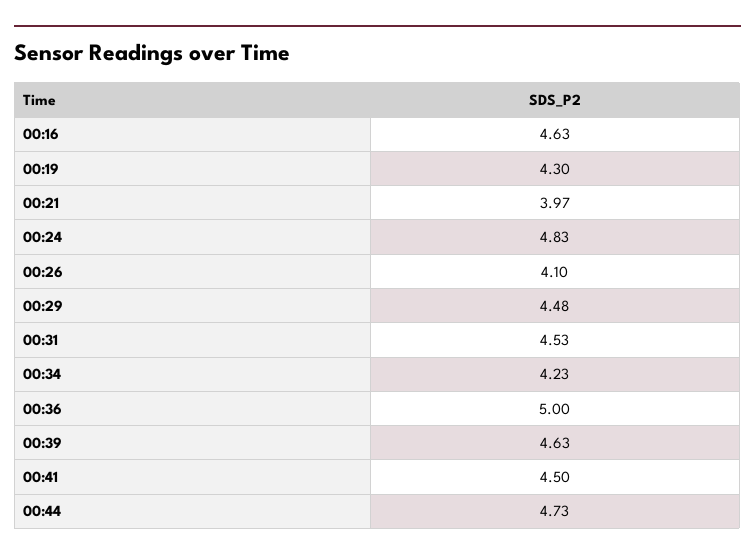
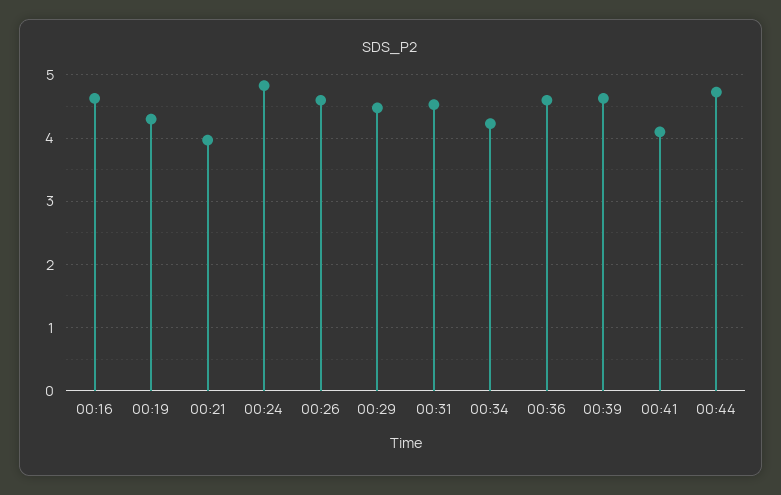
00:26: 4.1 -> 4.6
00:36: 5 -> 4.6
00:41: 4.5 -> 4.1

